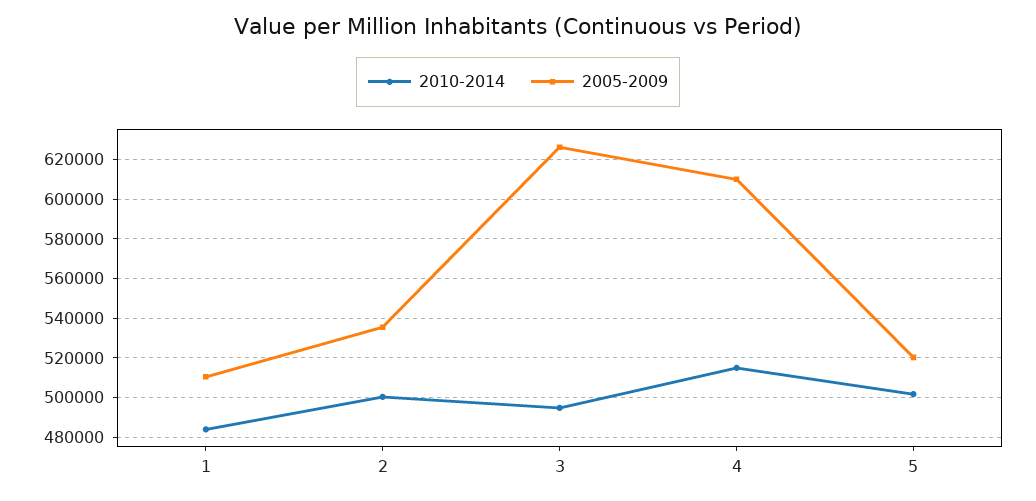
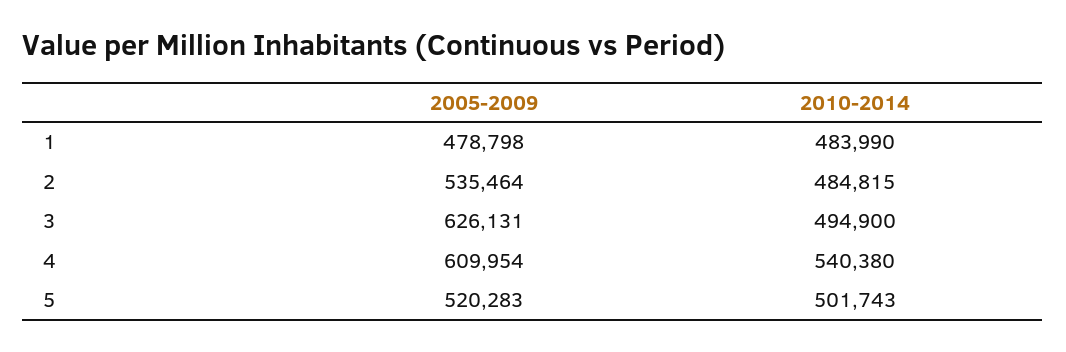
2005-2009, 1: 510000 -> 478798
2010-2014, 2: 500000 -> 484815
2010-2014, 4: 515000 -> 540380

